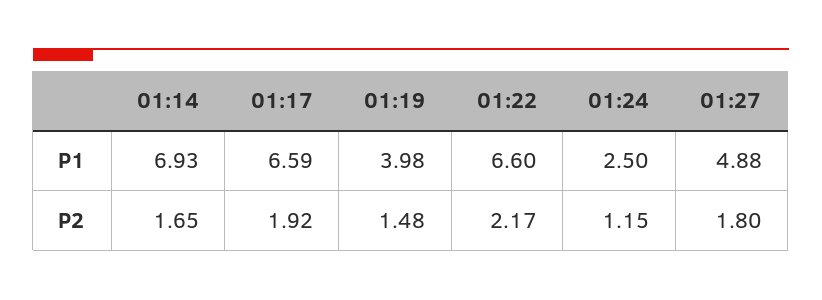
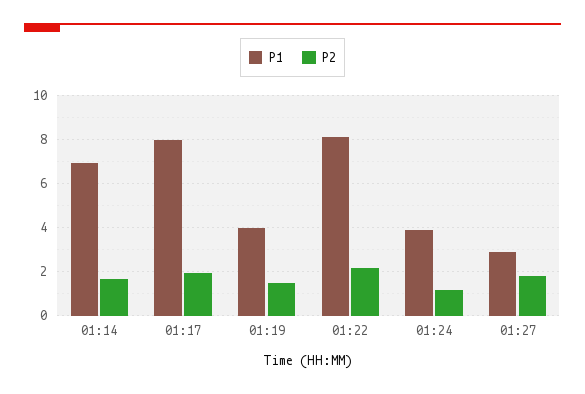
P1, 01:17: 6.59 -> 8
P1, 01:22: 6.6 -> 8
P1, 01:24: 2.5 -> 4
P1, 01:27: 4.88 -> 3

